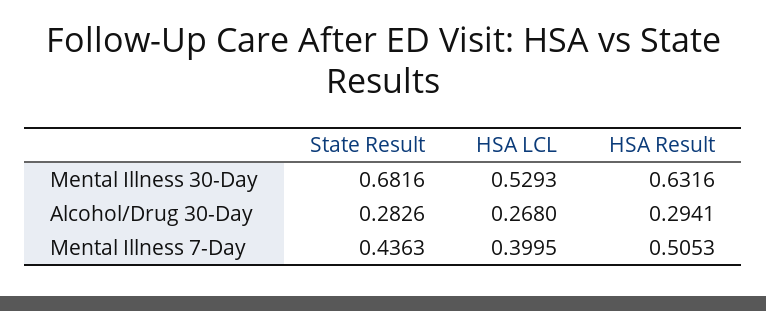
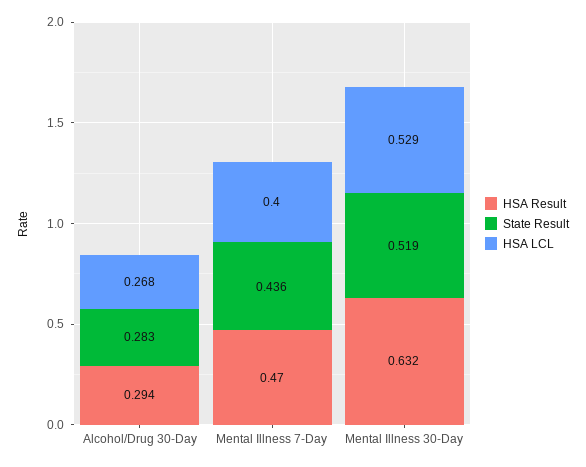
State Result, Mental Illness 30-Day: 0.6816 -> 0.519
HSA Result, Mental Illness 7-Day: 0.5053 -> 0.47

